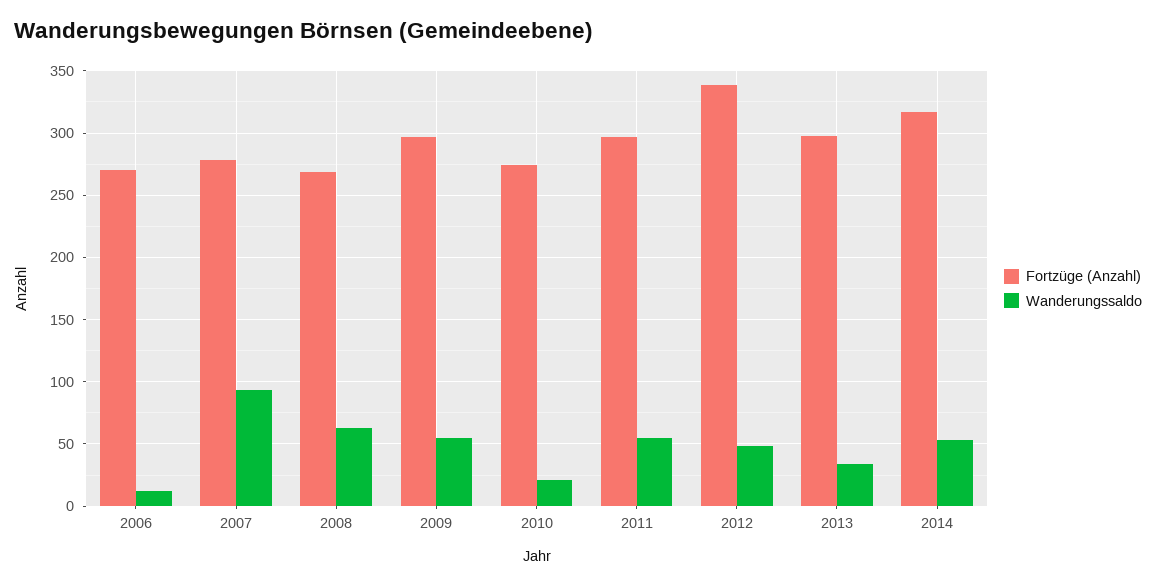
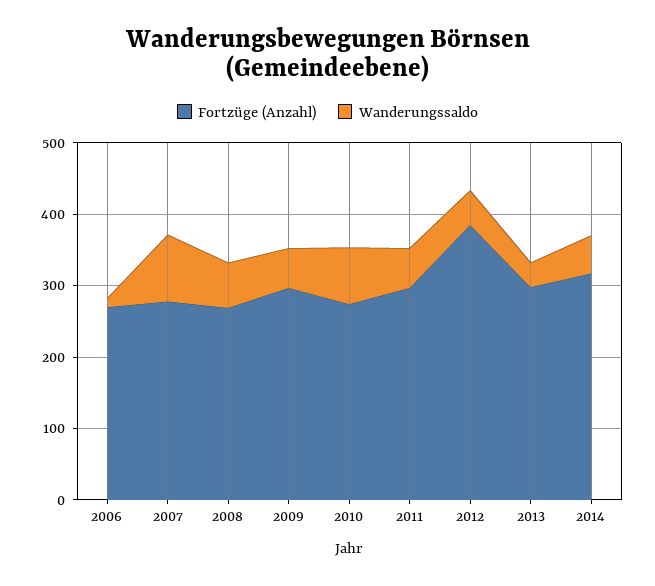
Wanderungssaldo, 2010: 20 -> 80
Fortzüge (Anzahl), 2012: 340 -> 380

